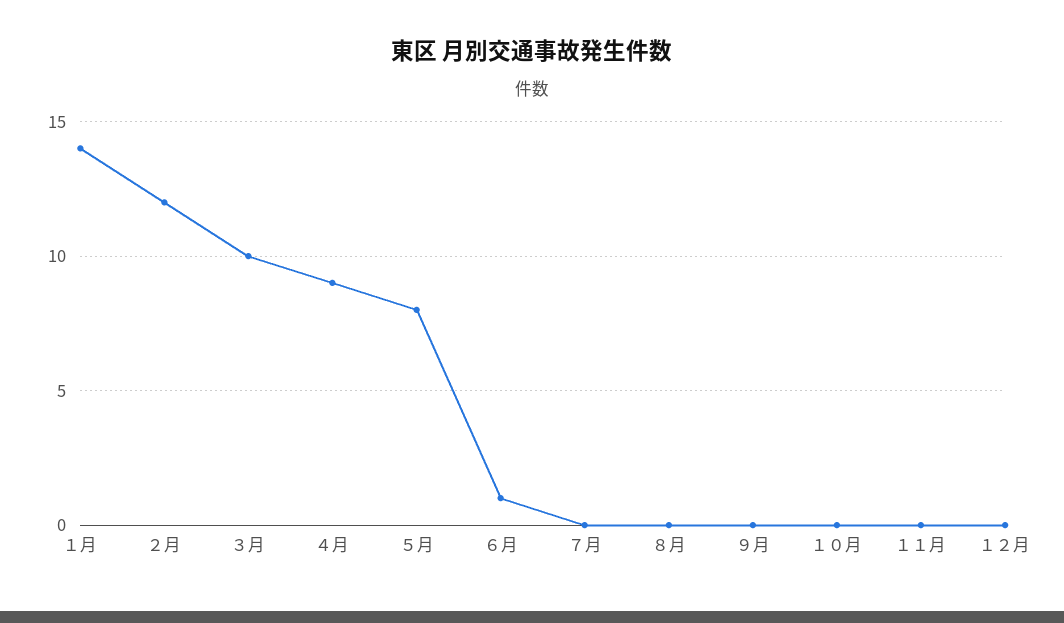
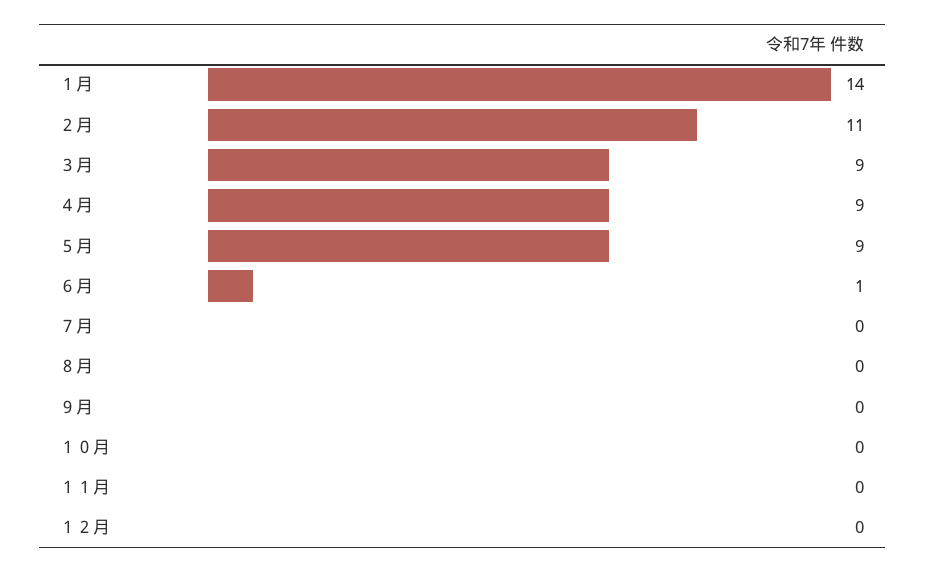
２月: 12 -> 11
３月: 10 -> 9
５月: 8 -> 9

